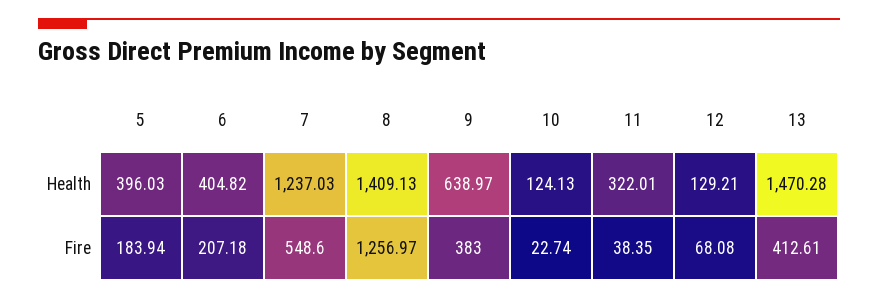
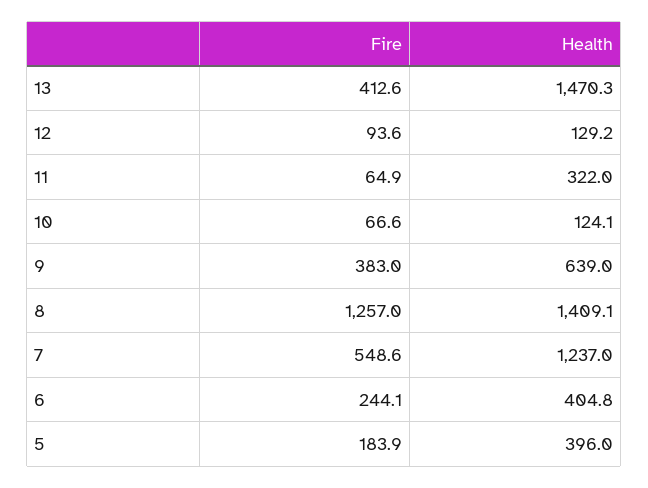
6, Fire: 207.18 -> 244.1
10, Fire: 22.74 -> 66.6
11, Fire: 38.35 -> 64.9
12, Fire: 68.08 -> 93.6

